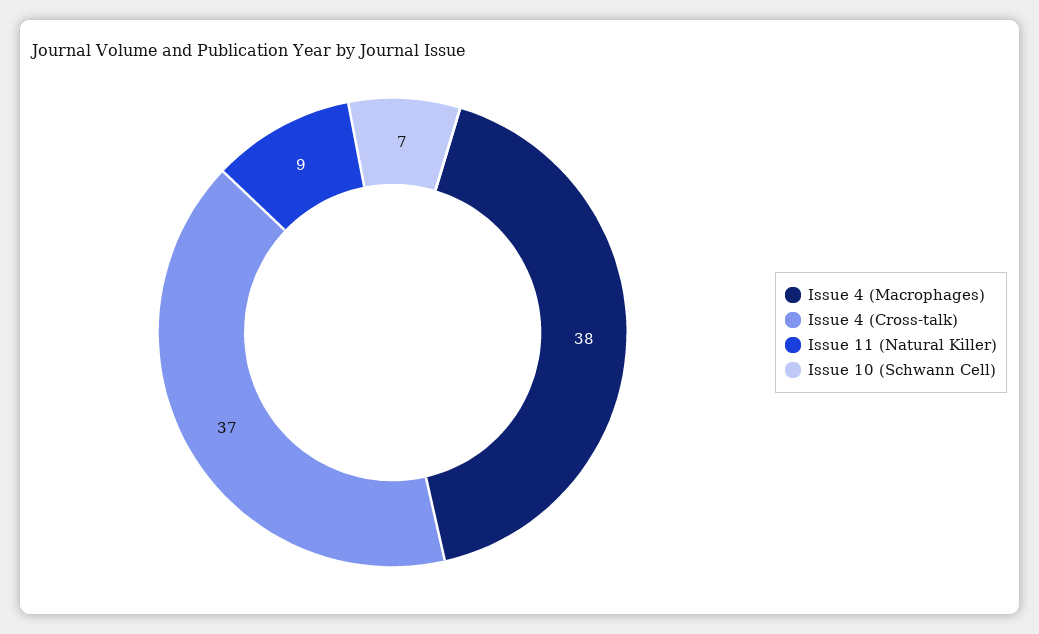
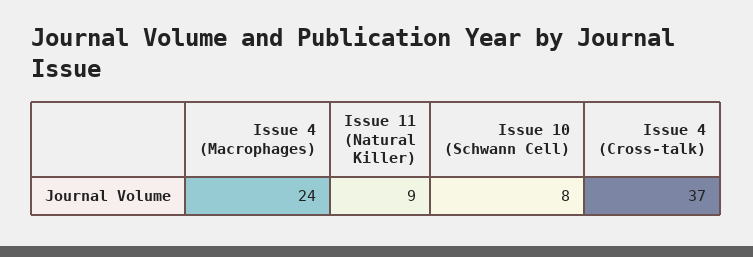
Issue 4 (Macrophages): 38 -> 24
Issue 10 (Schwann Cell): 7 -> 8

